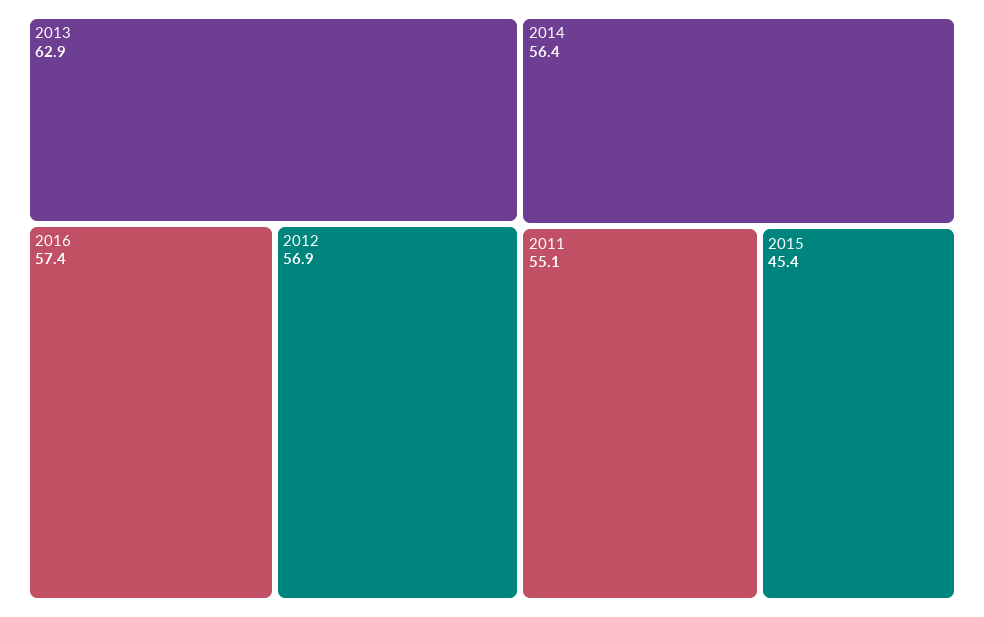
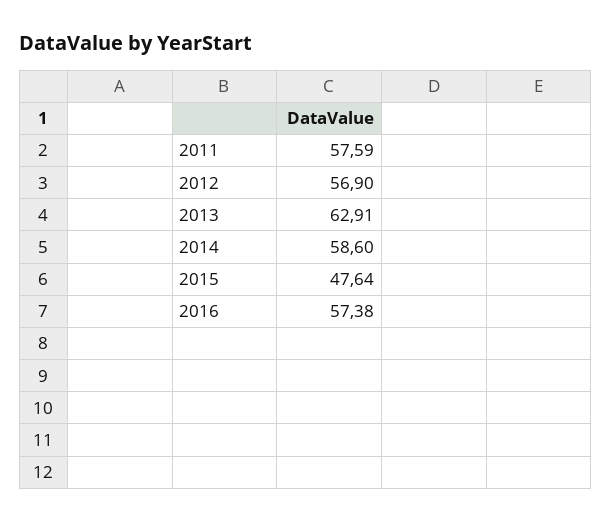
2014: 56.4 -> 58.6
2011: 55.1 -> 57.59
2015: 45.4 -> 47.64

